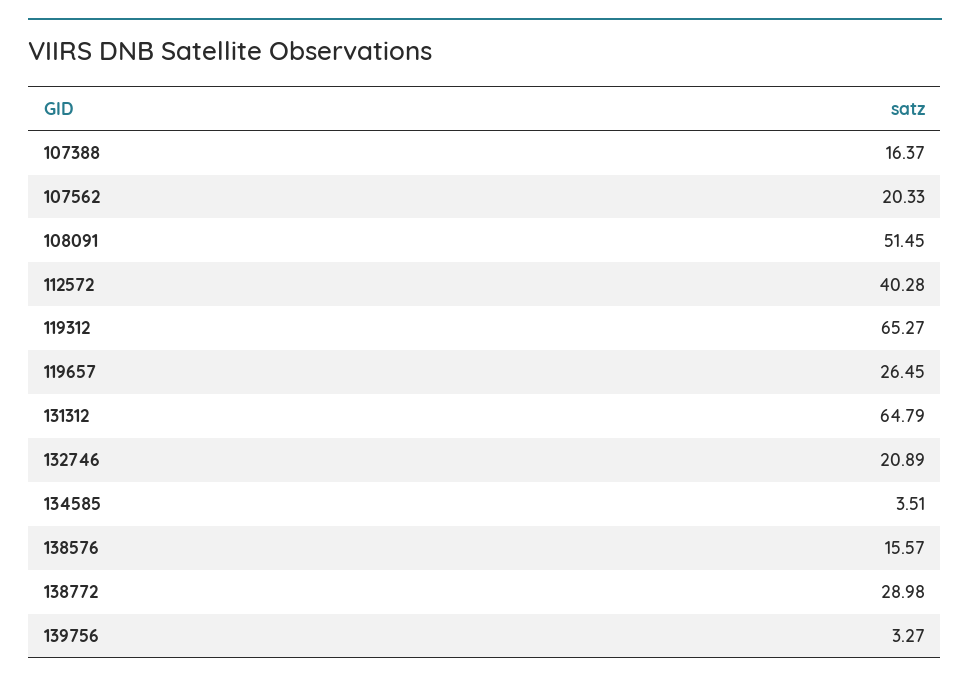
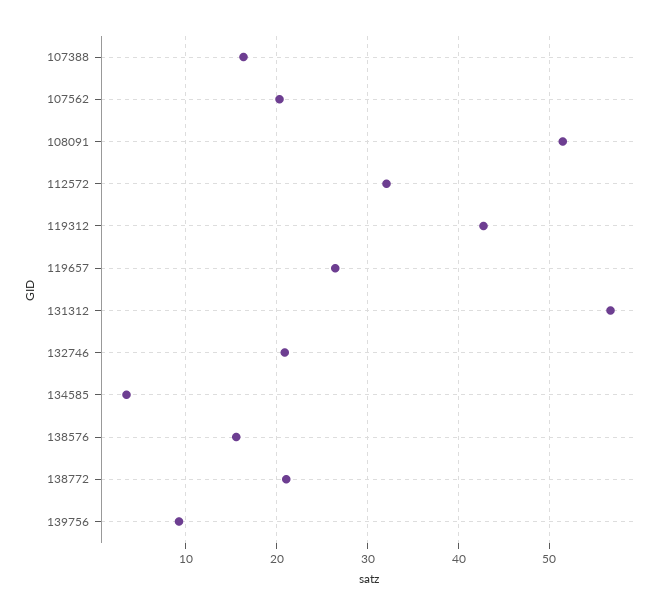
112572: 40.28 -> 32
119312: 65.27 -> 43
131312: 64.79 -> 57
138772: 28.98 -> 21
139756: 3.27 -> 9

